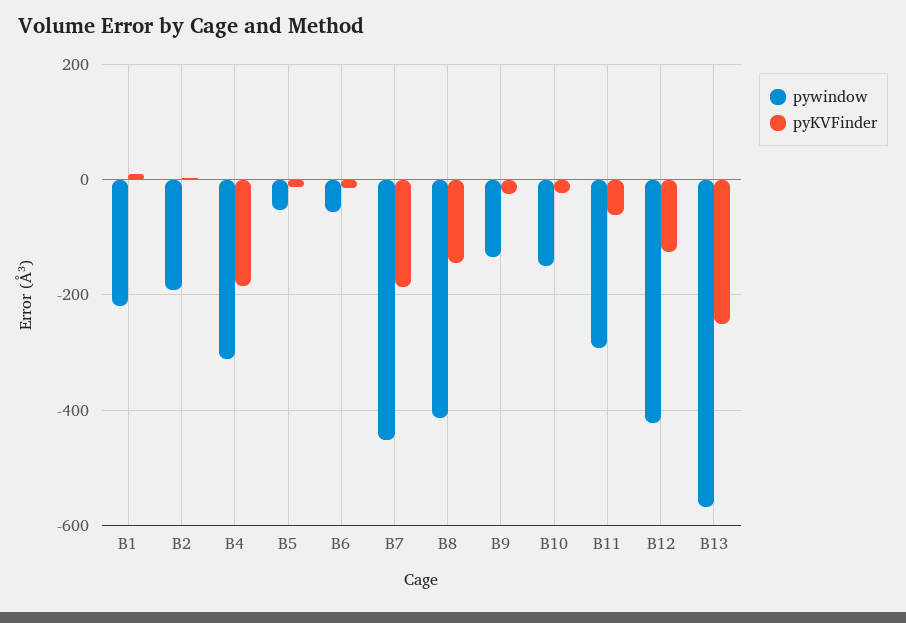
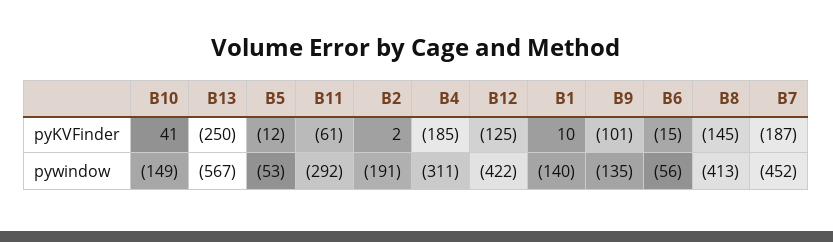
pywindow, B1: -220 -> -140
pyKVFinder, B9: -20 -> -101
pyKVFinder, B10: -20 -> 41

